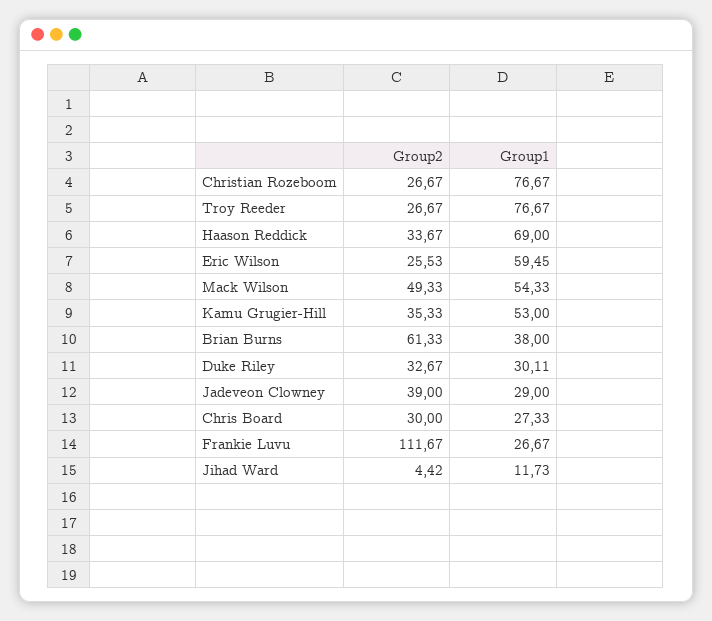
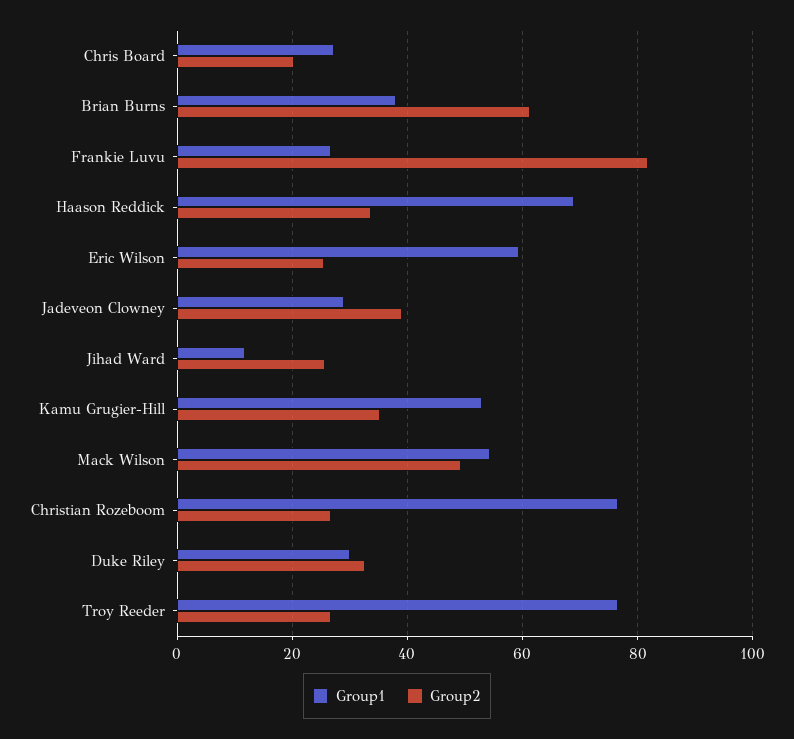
Group2, Chris Board: 30 -> 20
Group2, Frankie Luvu: 111.67 -> 82
Group2, Jihad Ward: 4.42 -> 26

